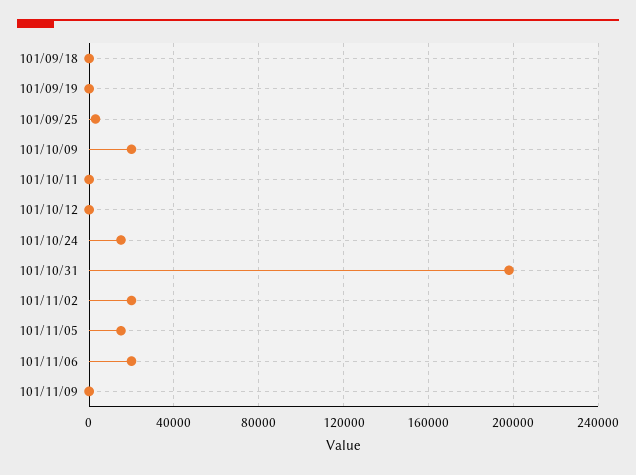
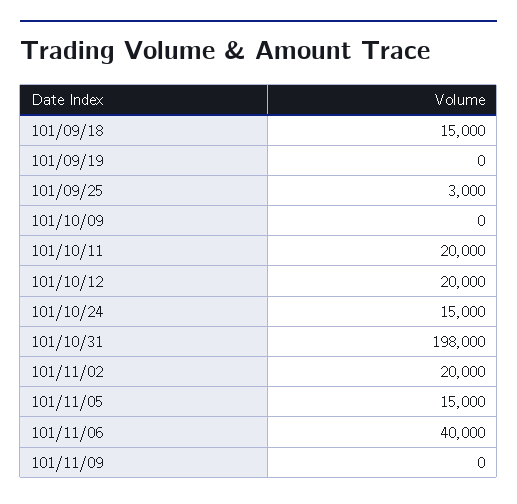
101/09/18: 0 -> 15000
101/10/09: 20000 -> 0
101/10/11: 0 -> 20000
101/10/12: 0 -> 20000
101/11/06: 20000 -> 40000

